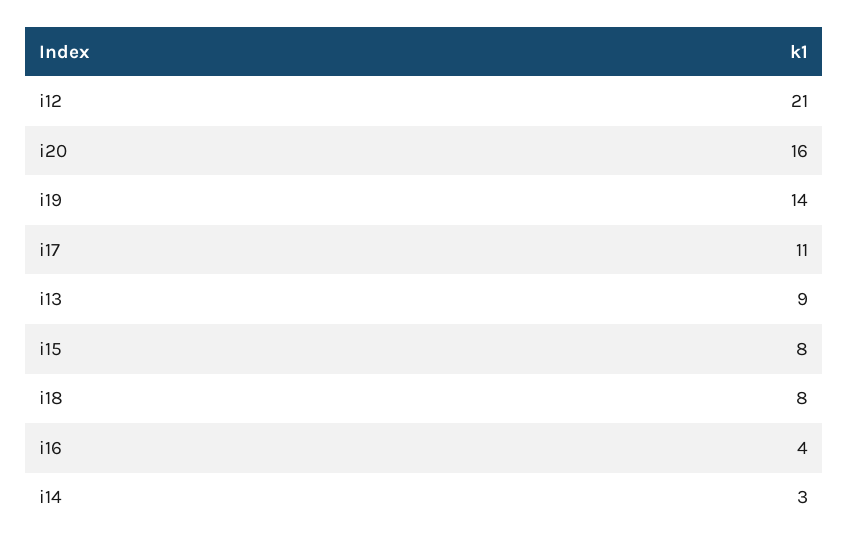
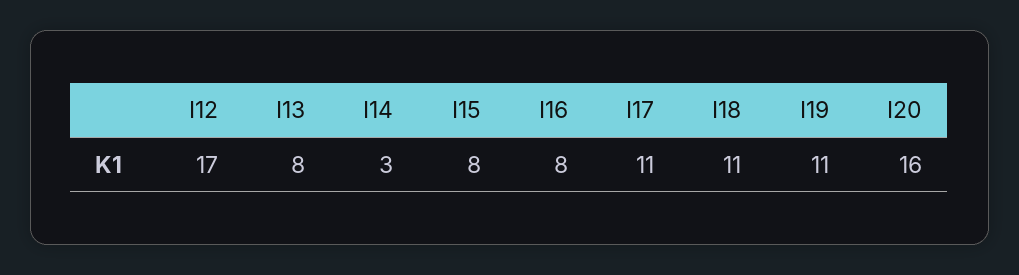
i12: 21 -> 17
i19: 14 -> 11
i13: 9 -> 8
i18: 8 -> 11
i16: 4 -> 8

